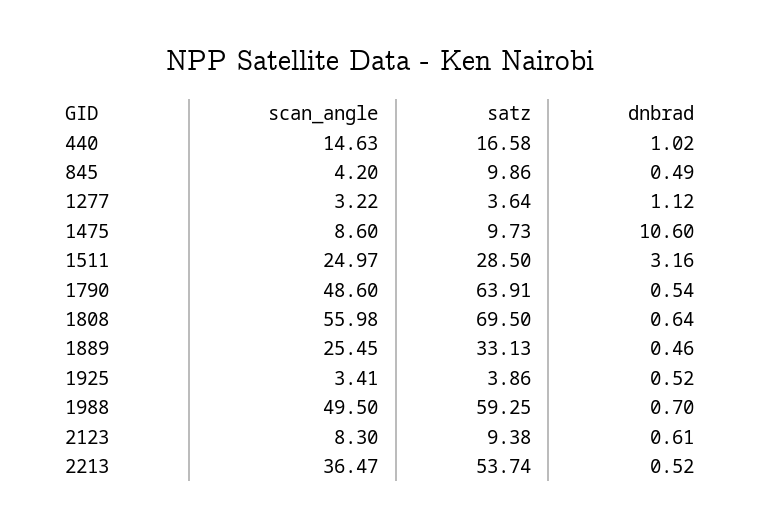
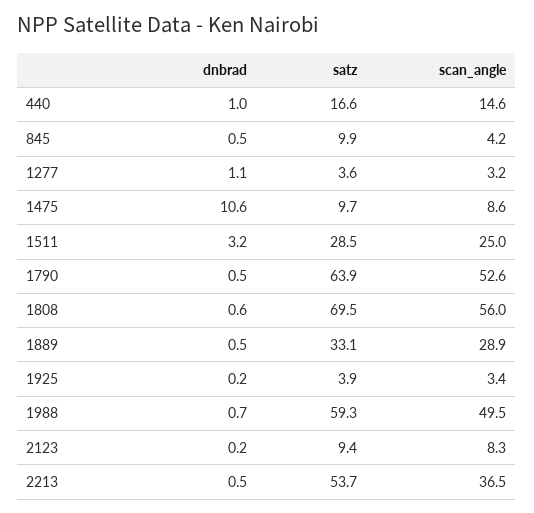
scan_angle, 1790: 48.6 -> 52.6
scan_angle, 1889: 25.45 -> 28.9
dnbrad, 1925: 0.52 -> 0.2
dnbrad, 2123: 0.61 -> 0.2

